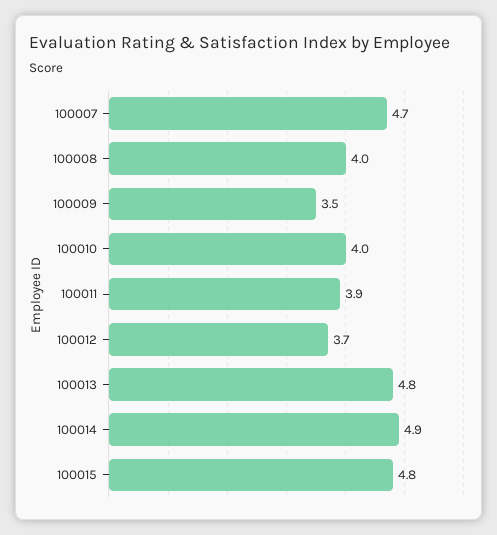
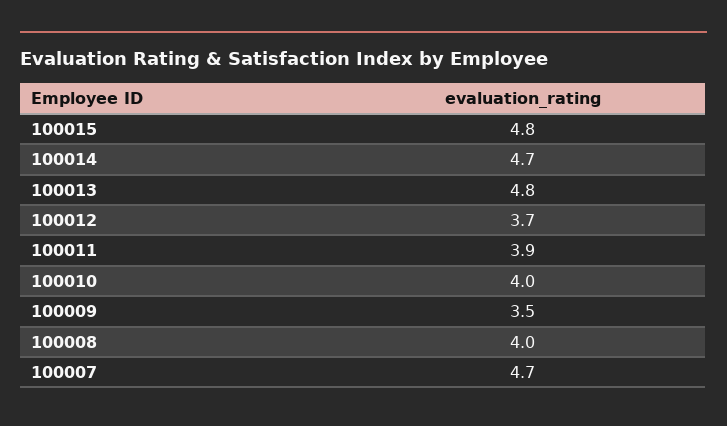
100014: 4.9 -> 4.7

